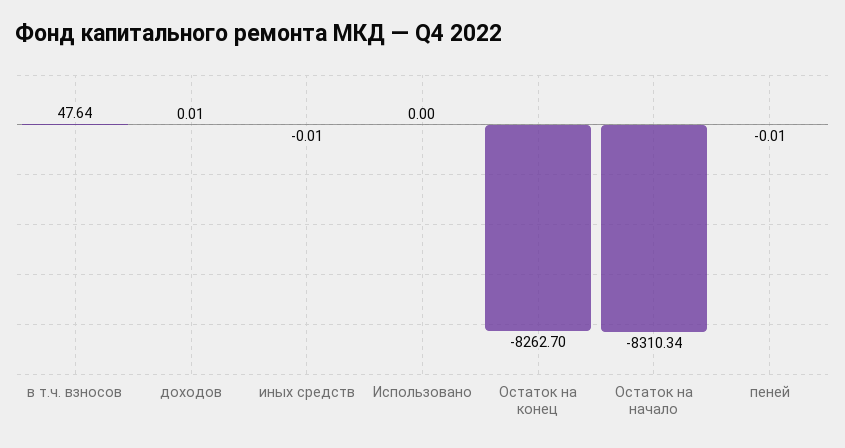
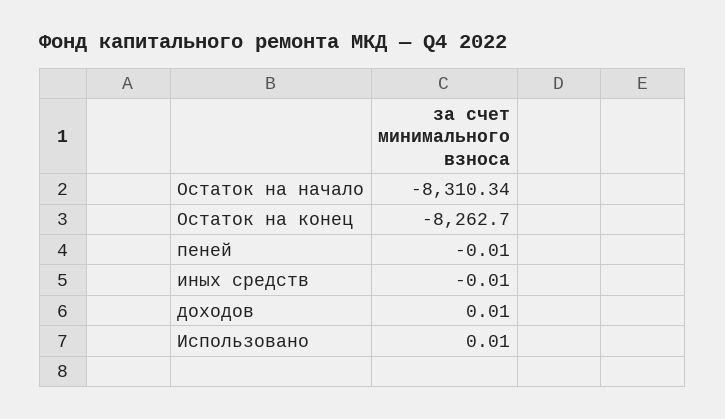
в т.ч. взносов: 47.64 -> none
Использовано: 0 -> 0.01

